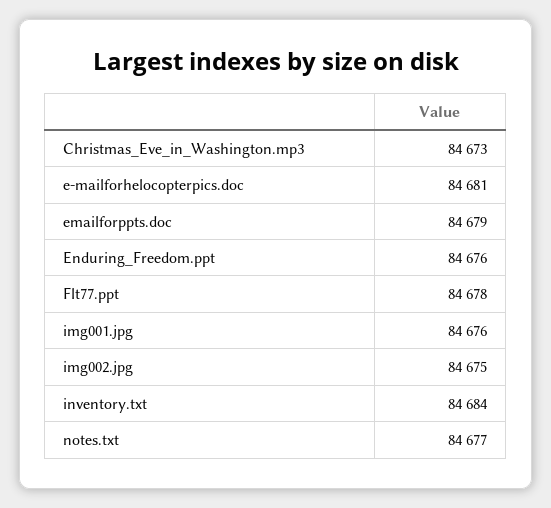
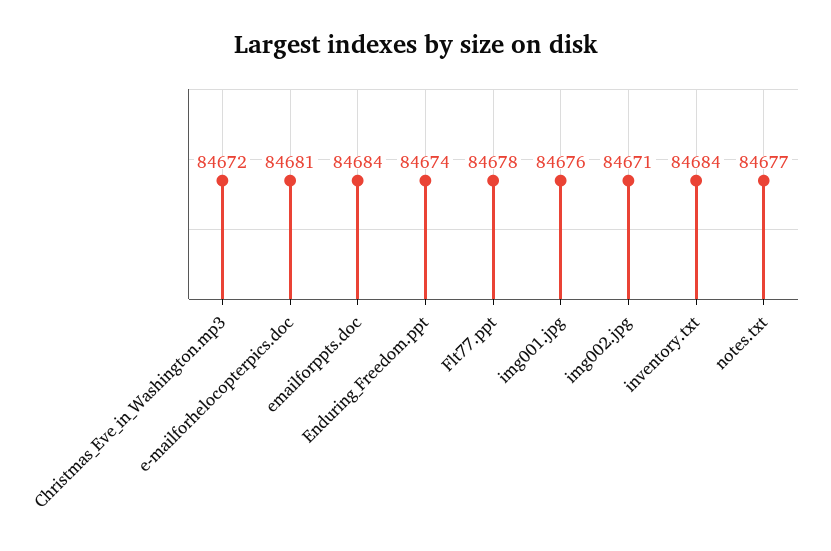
Christmas_Eve_in_Washington.mp3: 84673 -> 84672
emailforppts.doc: 84679 -> 84684
Enduring_Freedom.ppt: 84676 -> 84674
img002.jpg: 84675 -> 84671

